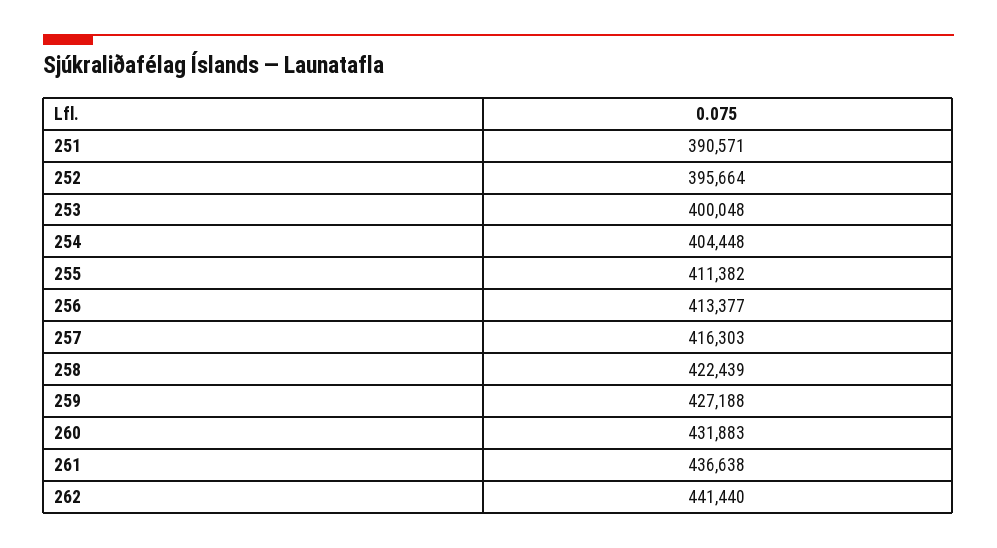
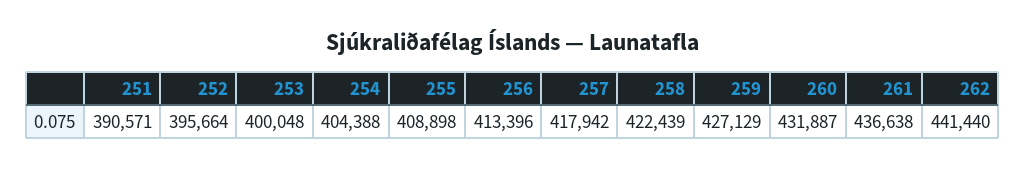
254: 404448 -> 404388
255: 411382 -> 408898
256: 413377 -> 413396
257: 416303 -> 417942
259: 427188 -> 427129
260: 431883 -> 431887

